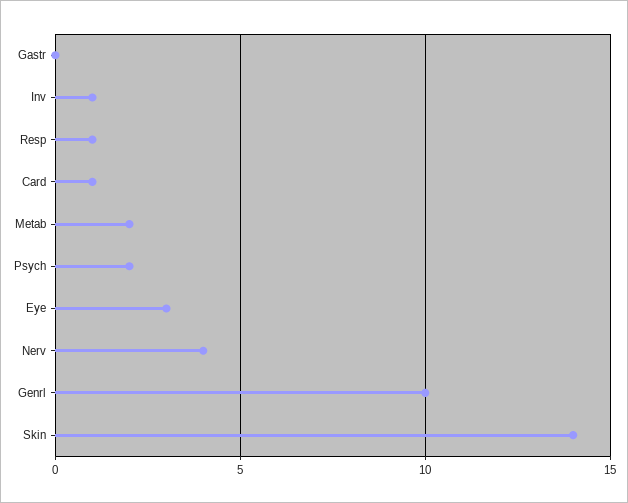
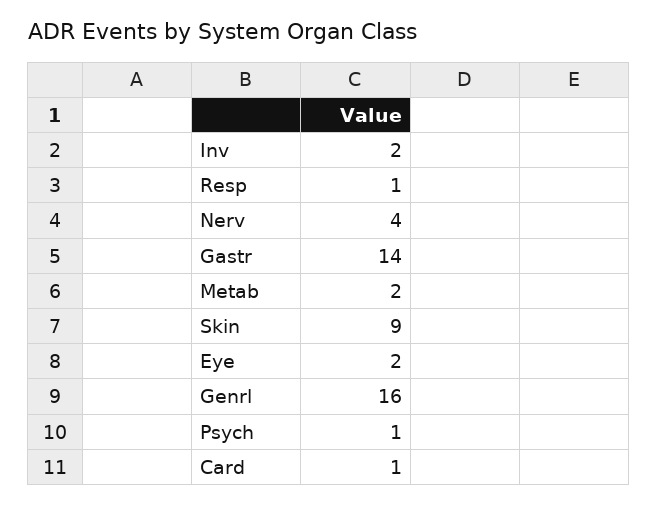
Gastr: 0 -> 14
Inv: 1 -> 2
Psych: 2 -> 1
Eye: 3 -> 2
Genrl: 10 -> 16
Skin: 14 -> 9

